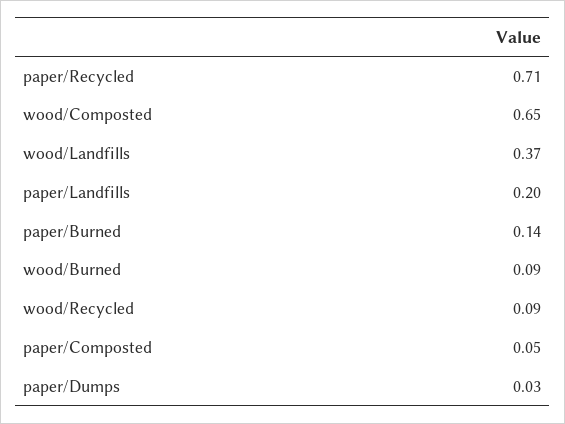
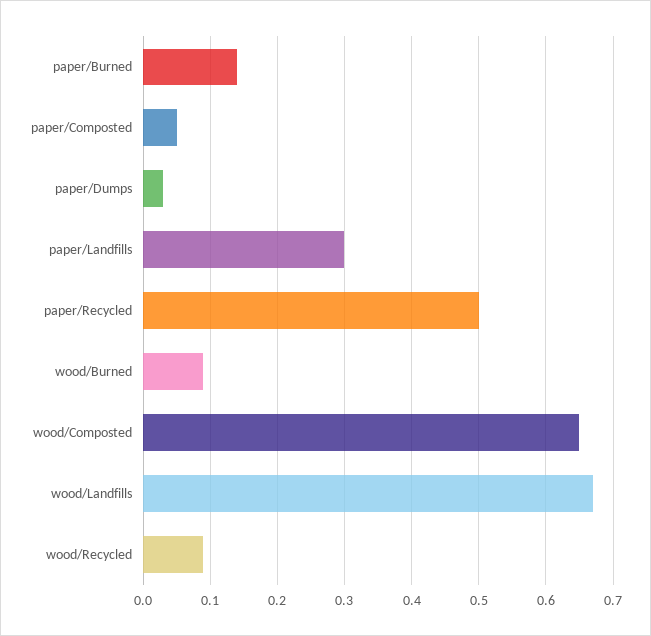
paper/Recycled: 0.71 -> 0.5
wood/Landfills: 0.37 -> 0.67
paper/Landfills: 0.2 -> 0.3

